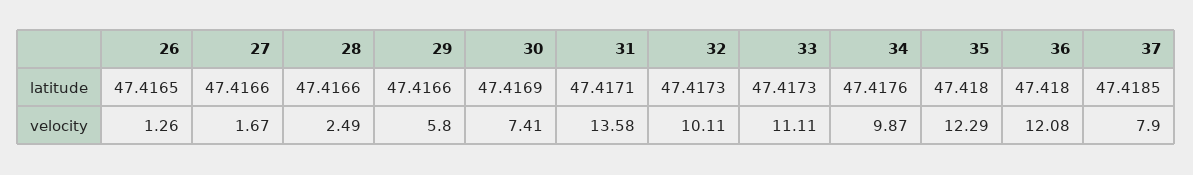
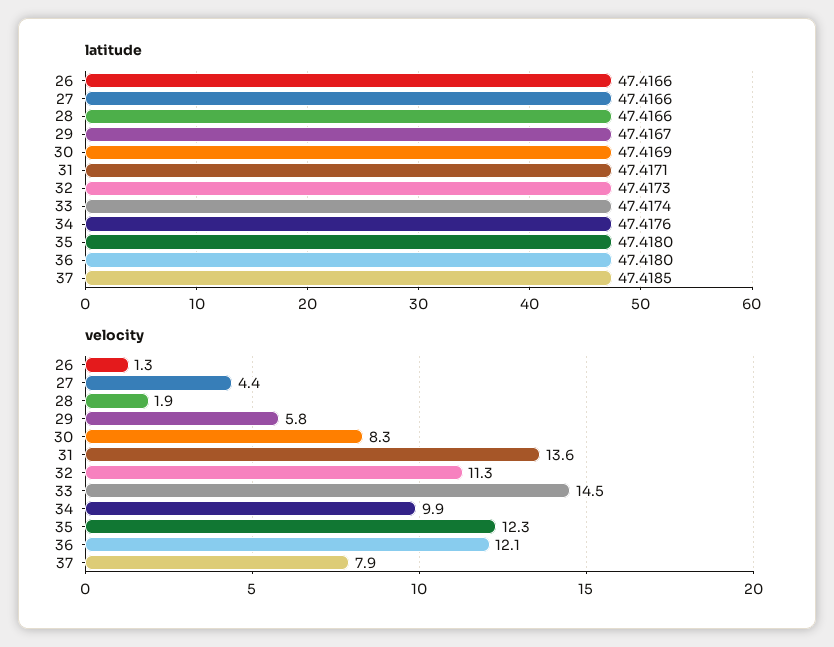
latitude, 26: 47.4165 -> 47.4166
latitude, 29: 47.4166 -> 47.4167
latitude, 33: 47.4173 -> 47.4174
velocity, 27: 1.67 -> 4.4
velocity, 28: 2.49 -> 1.9
velocity, 30: 7.41 -> 8.3
velocity, 32: 10.11 -> 11.3
velocity, 33: 11.11 -> 14.5

